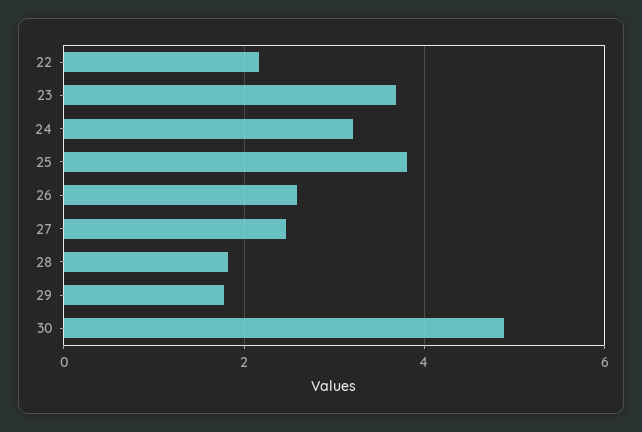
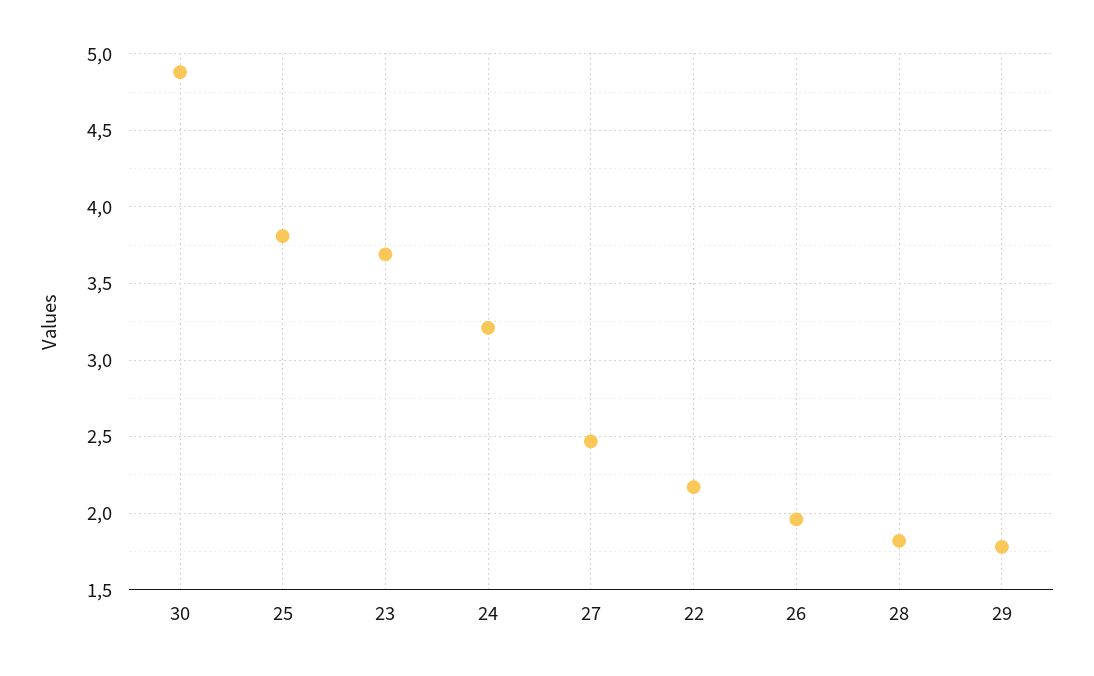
26: 2.6 -> 1.95

